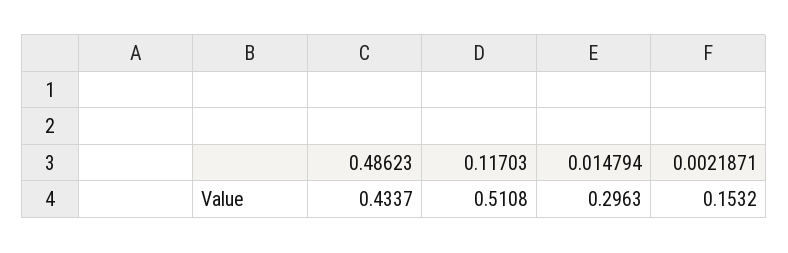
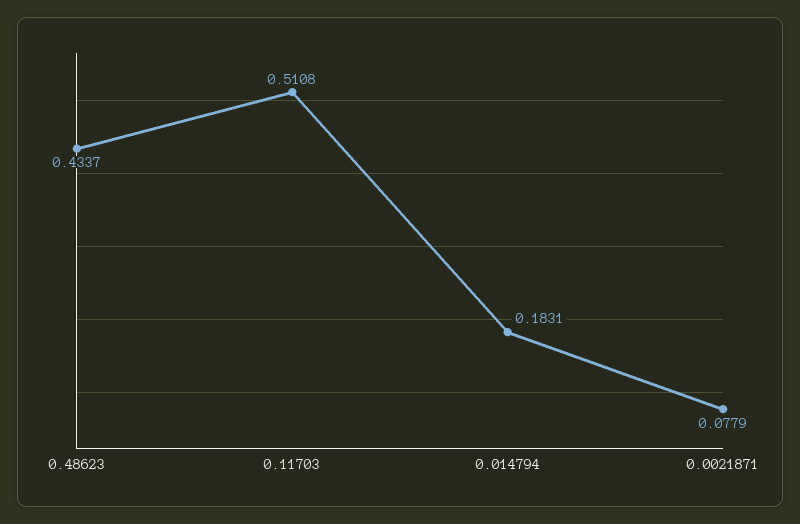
0.014794: 0.2963 -> 0.1831
0.0021871: 0.1532 -> 0.0779

